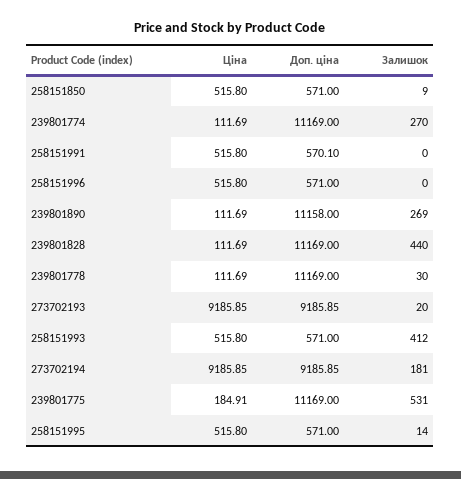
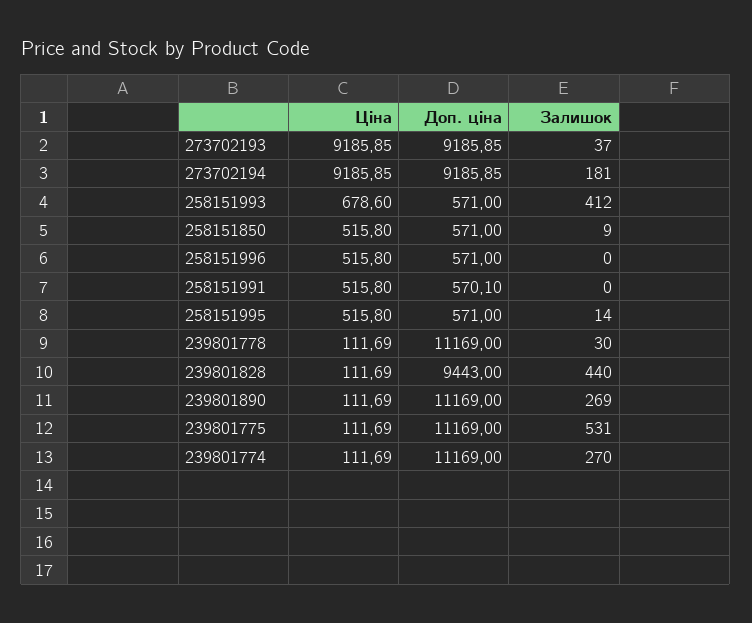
Доп. ціна, 239801890: 11158 -> 11169
Доп. ціна, 239801828: 11169 -> 9443
Залишок, 273702193: 20 -> 37
Ціна, 258151993: 515.8 -> 678.6
Ціна, 239801775: 184.91 -> 111.69

